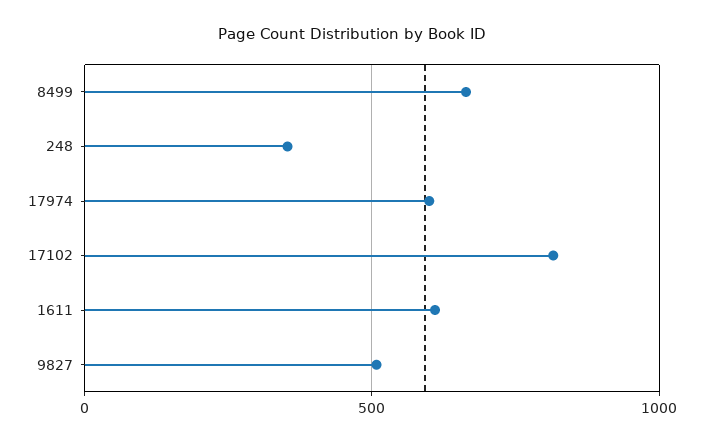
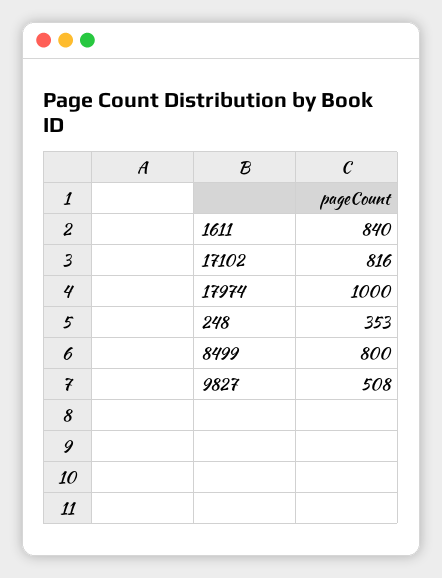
8499: 650 -> 800
17974: 600 -> 1000
1611: 600 -> 840

